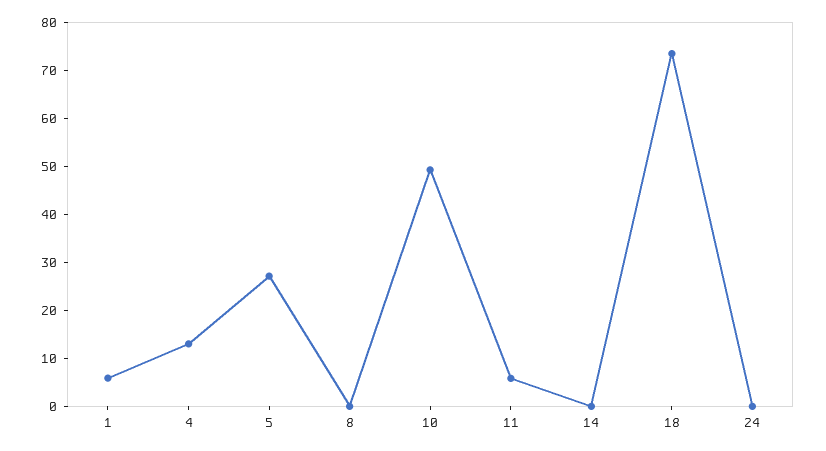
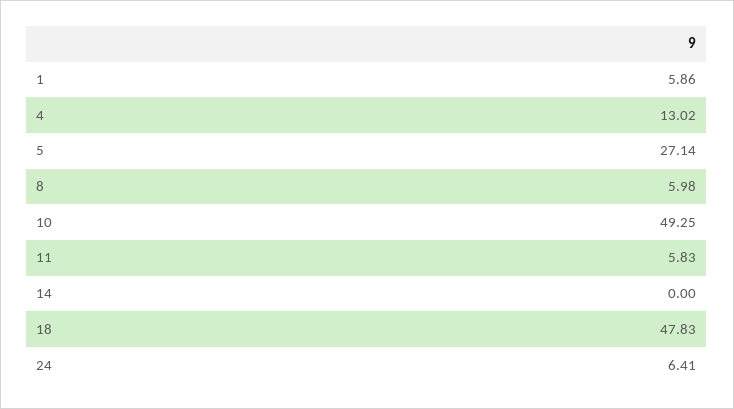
8: 0 -> 5.98
18: 74 -> 47.83
24: 0 -> 6.41

